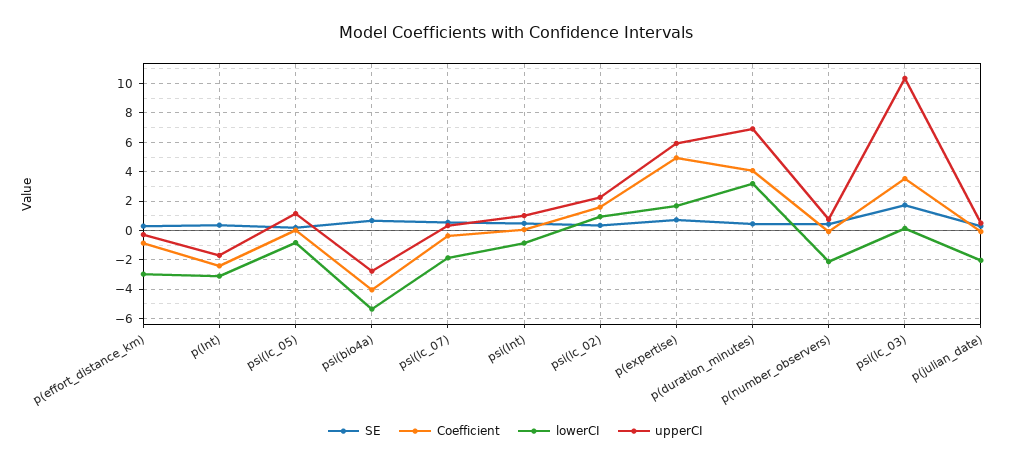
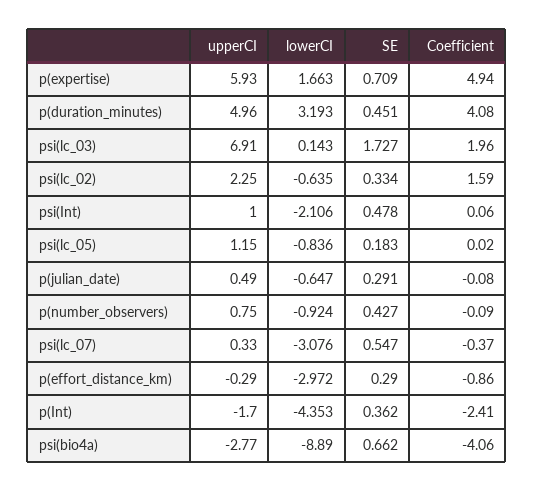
lowerCI, p(Int): -3 -> -4.353
lowerCI, psi(bio4a): -5.5 -> -8.89
lowerCI, psi(lc_07): -2 -> -3.076
lowerCI, psi(Int): -1 -> -2.106
lowerCI, psi(lc_02): 1 -> -0.635
upperCI, p(duration_minutes): 7 -> 4.96
lowerCI, p(number_observers): -2 -> -0.924
Coefficient, psi(lc_03): 3.5 -> 1.96
upperCI, psi(lc_03): 10.5 -> 6.91
lowerCI, p(julian_date): -2 -> -0.647

